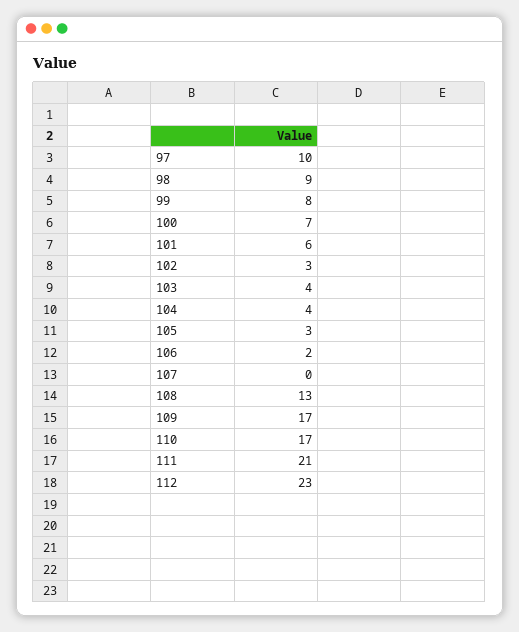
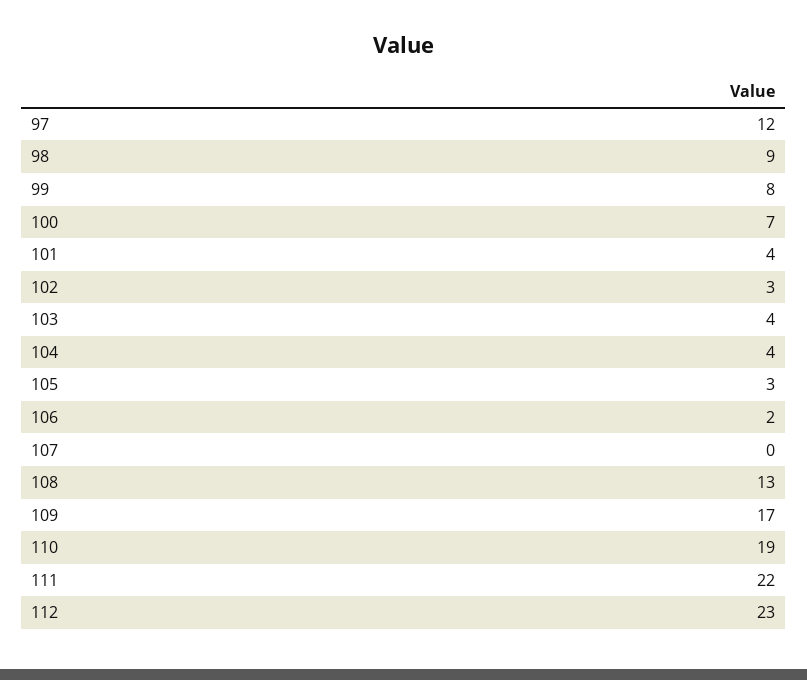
97: 10 -> 12
101: 6 -> 4
110: 17 -> 19
111: 21 -> 22

